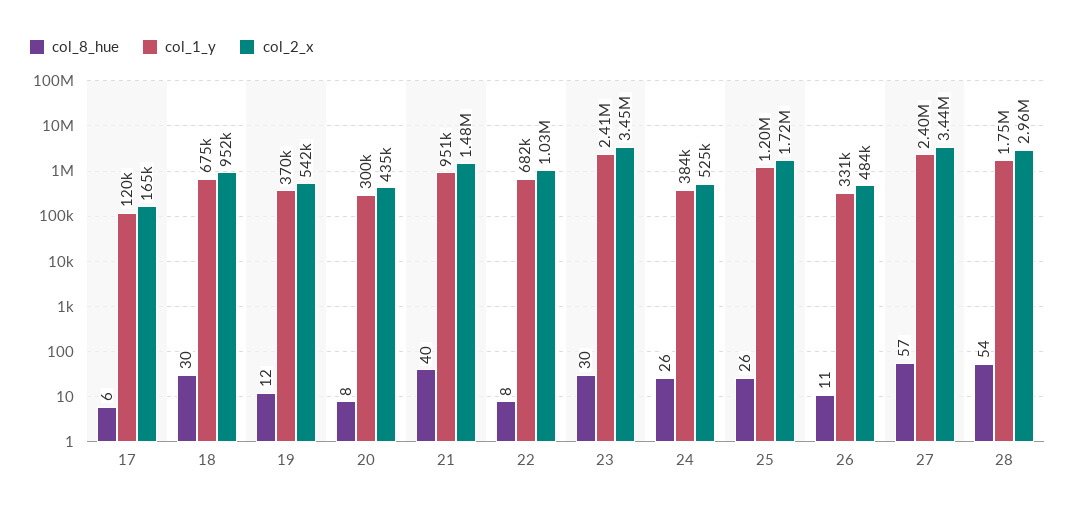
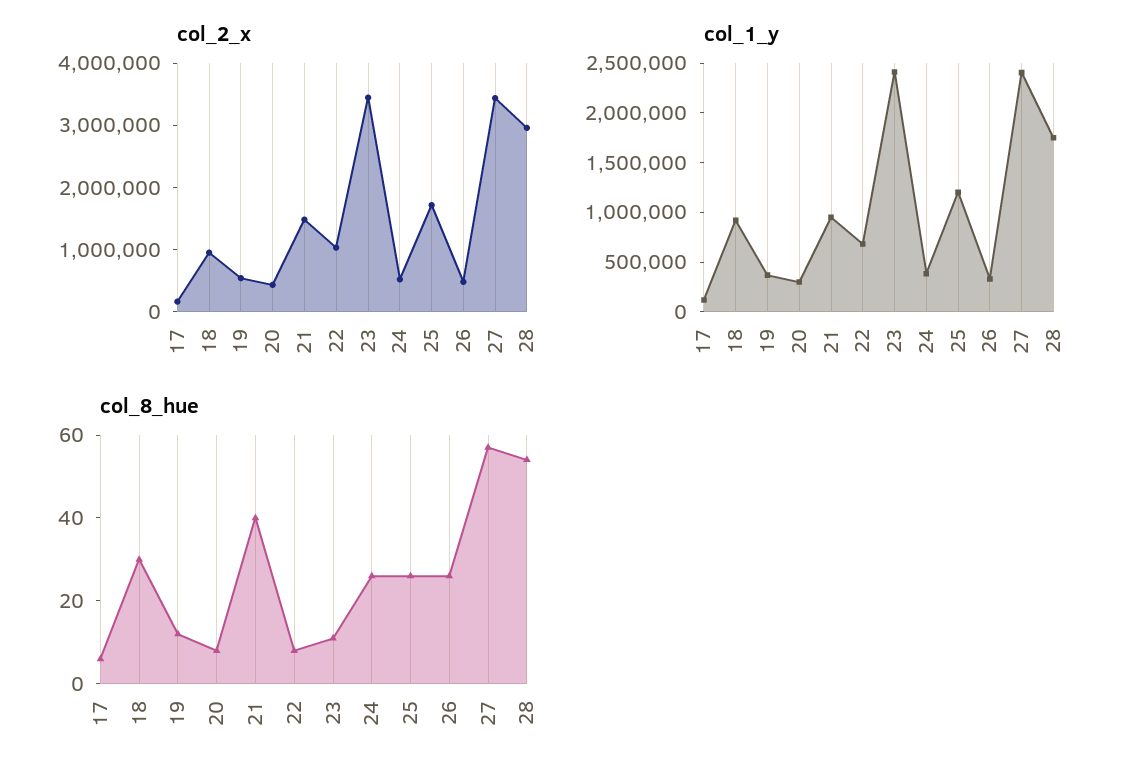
col_1_y, 18: 675000 -> 900000
col_8_hue, 23: 30 -> 10
col_8_hue, 26: 11 -> 25

